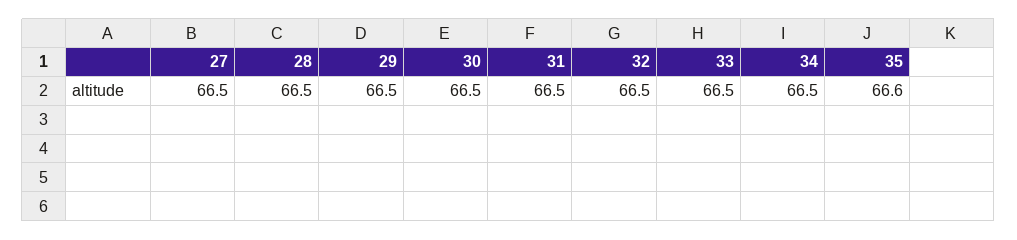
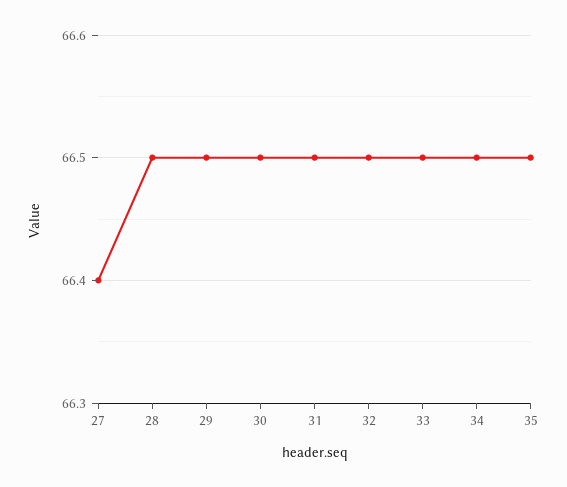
27: 66.5 -> 66.4
35: 66.6 -> 66.5

